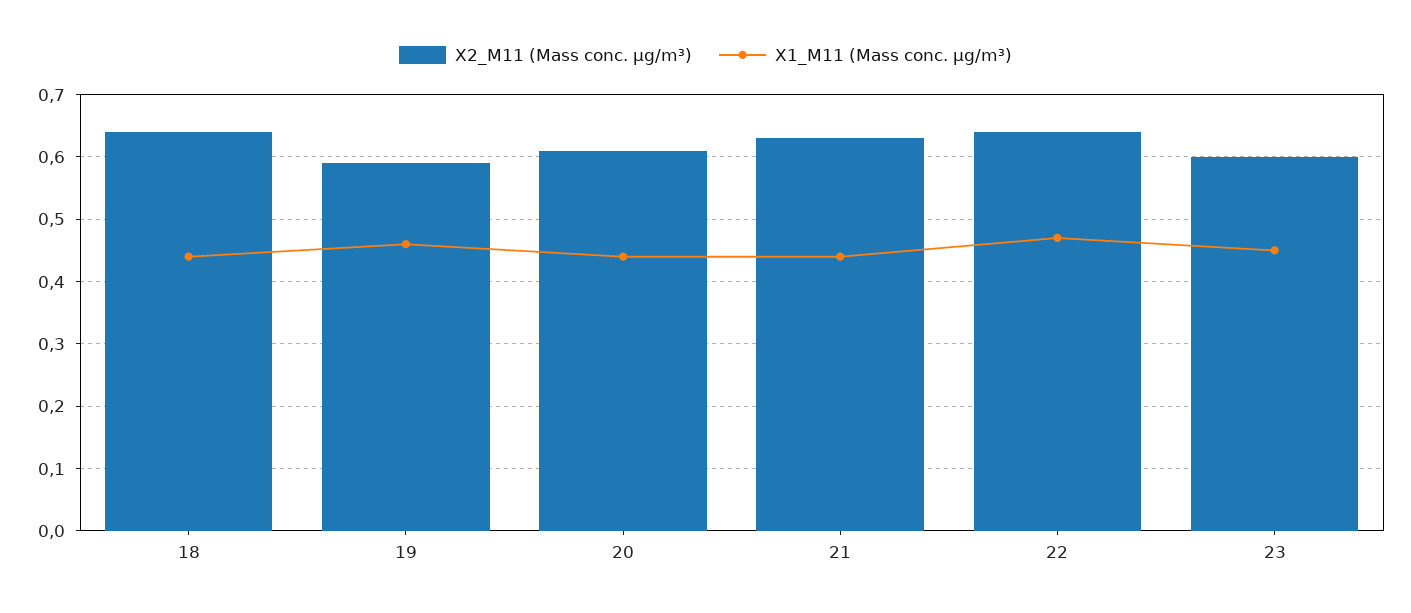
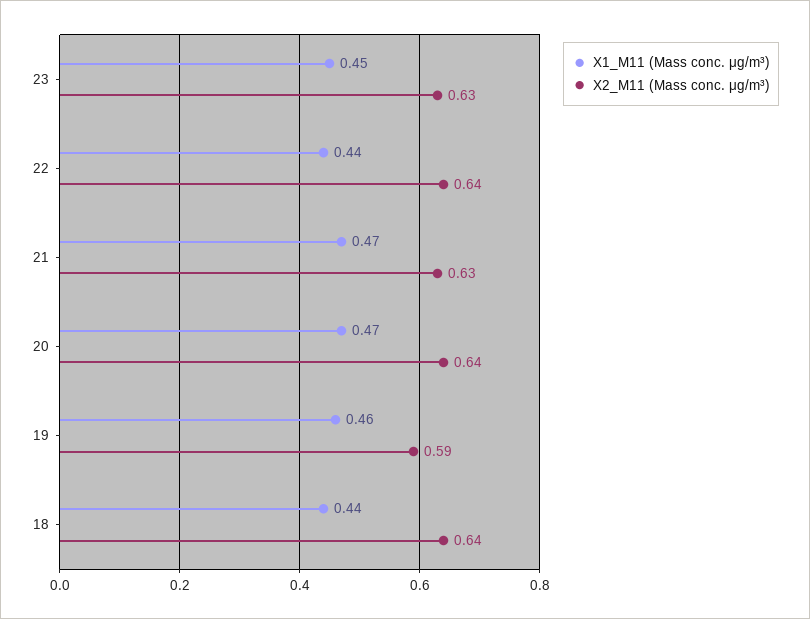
X2_M11 (Mass conc. μg/m³), 20: 0.61 -> 0.64
X1_M11 (Mass conc. μg/m³), 20: 0.44 -> 0.47
X1_M11 (Mass conc. μg/m³), 21: 0.44 -> 0.47
X1_M11 (Mass conc. μg/m³), 22: 0.47 -> 0.44
X2_M11 (Mass conc. μg/m³), 23: 0.6 -> 0.63

